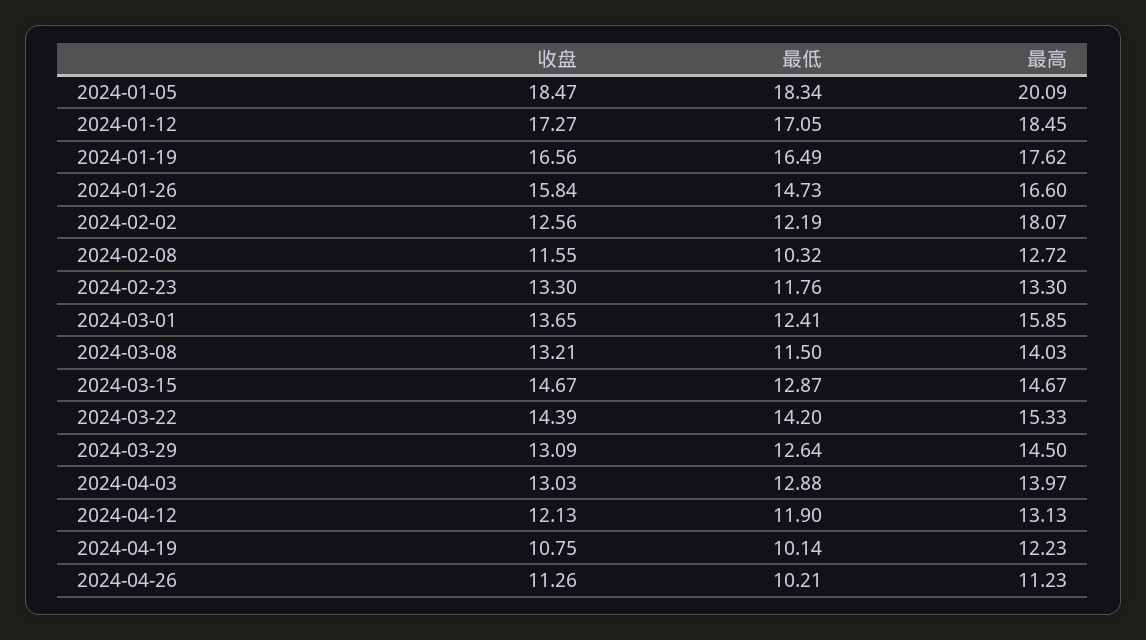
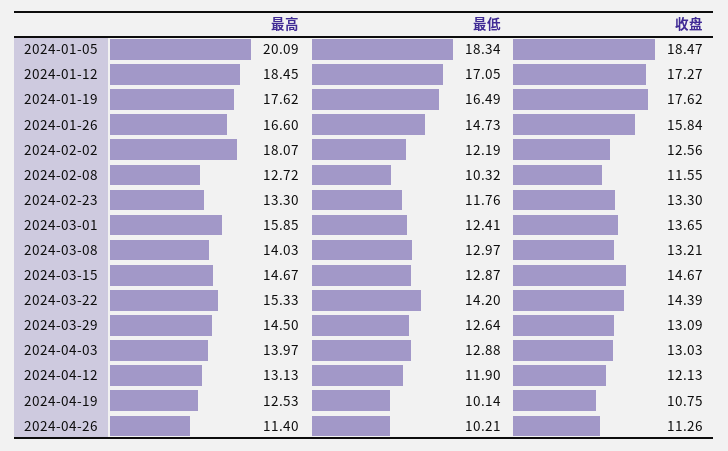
收盘, 2024-01-19: 16.56 -> 17.62
最低, 2024-03-08: 11.5 -> 12.97
最高, 2024-04-19: 12.23 -> 12.53
最高, 2024-04-26: 11.23 -> 11.4

